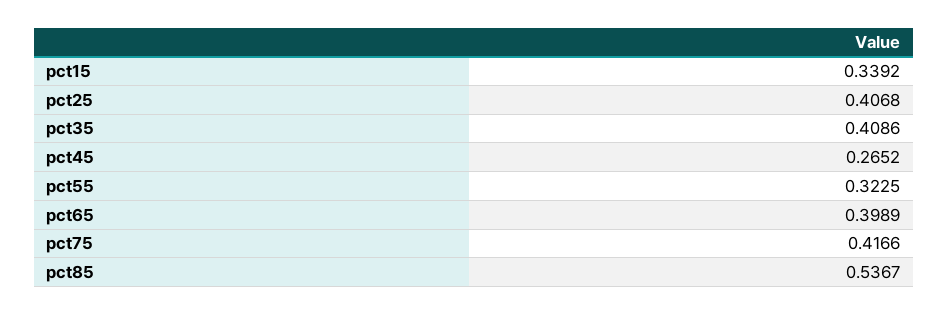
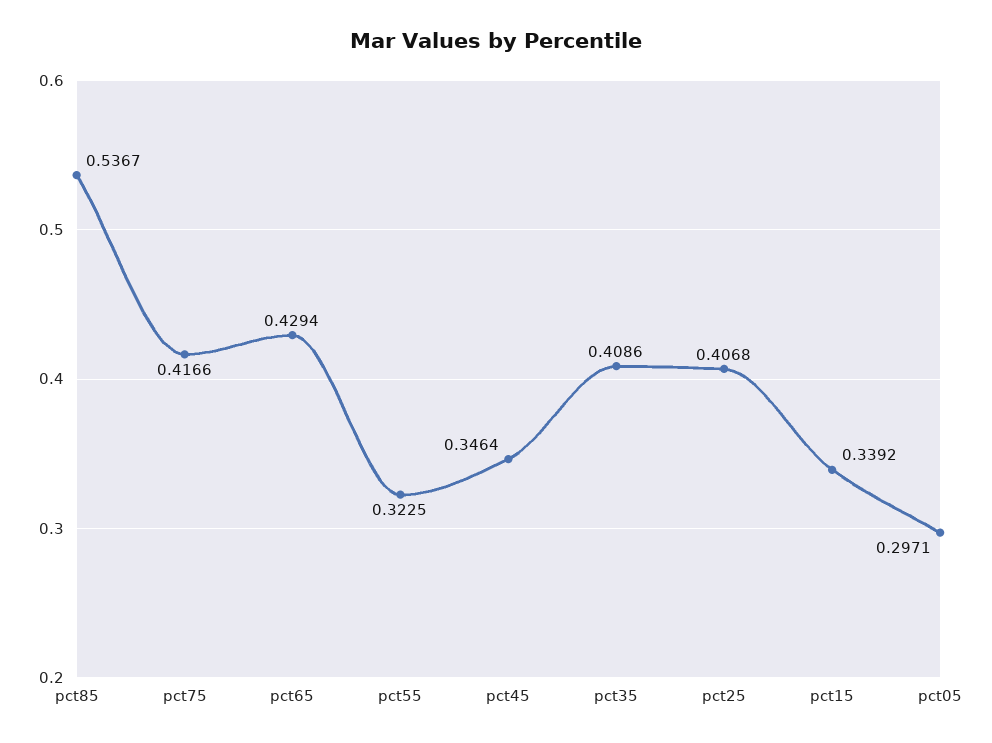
pct45: 0.2652 -> 0.3464
pct65: 0.3989 -> 0.4294
pct05: none -> 0.2971

